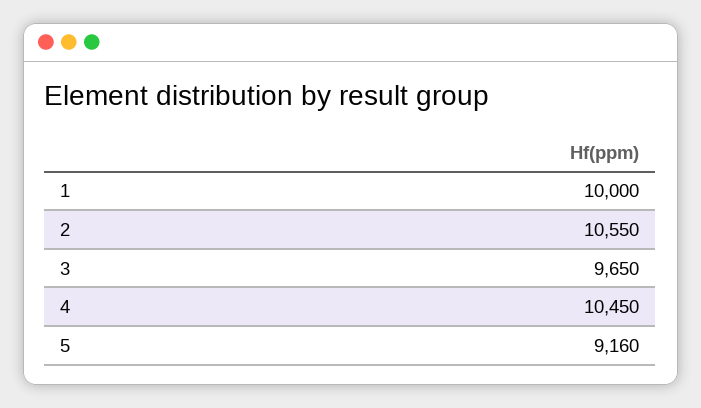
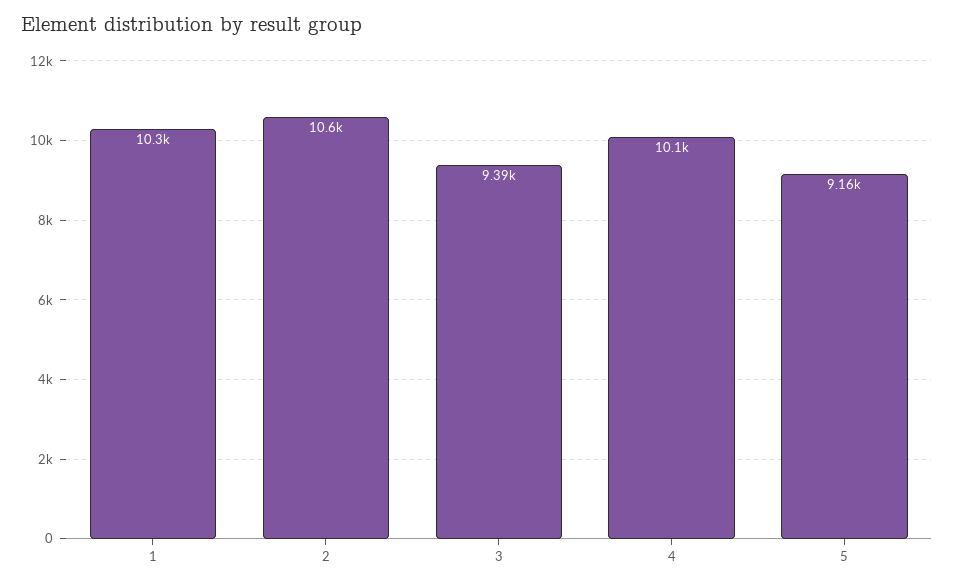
1: 10000 -> 10300
3: 9650 -> 9390
4: 10450 -> 10100

